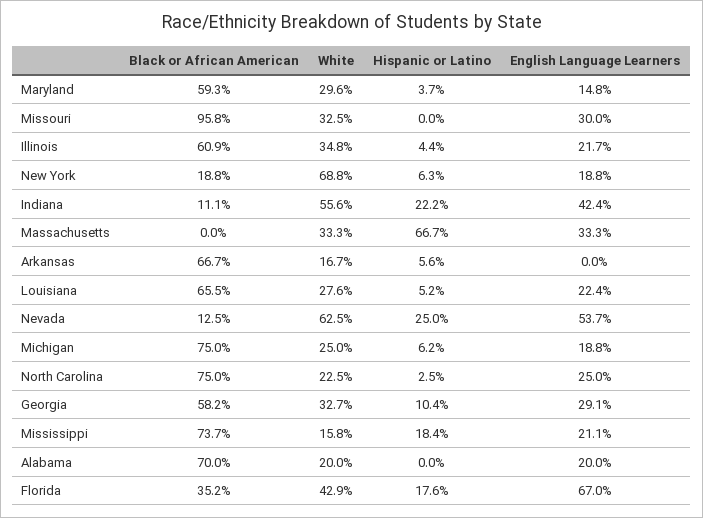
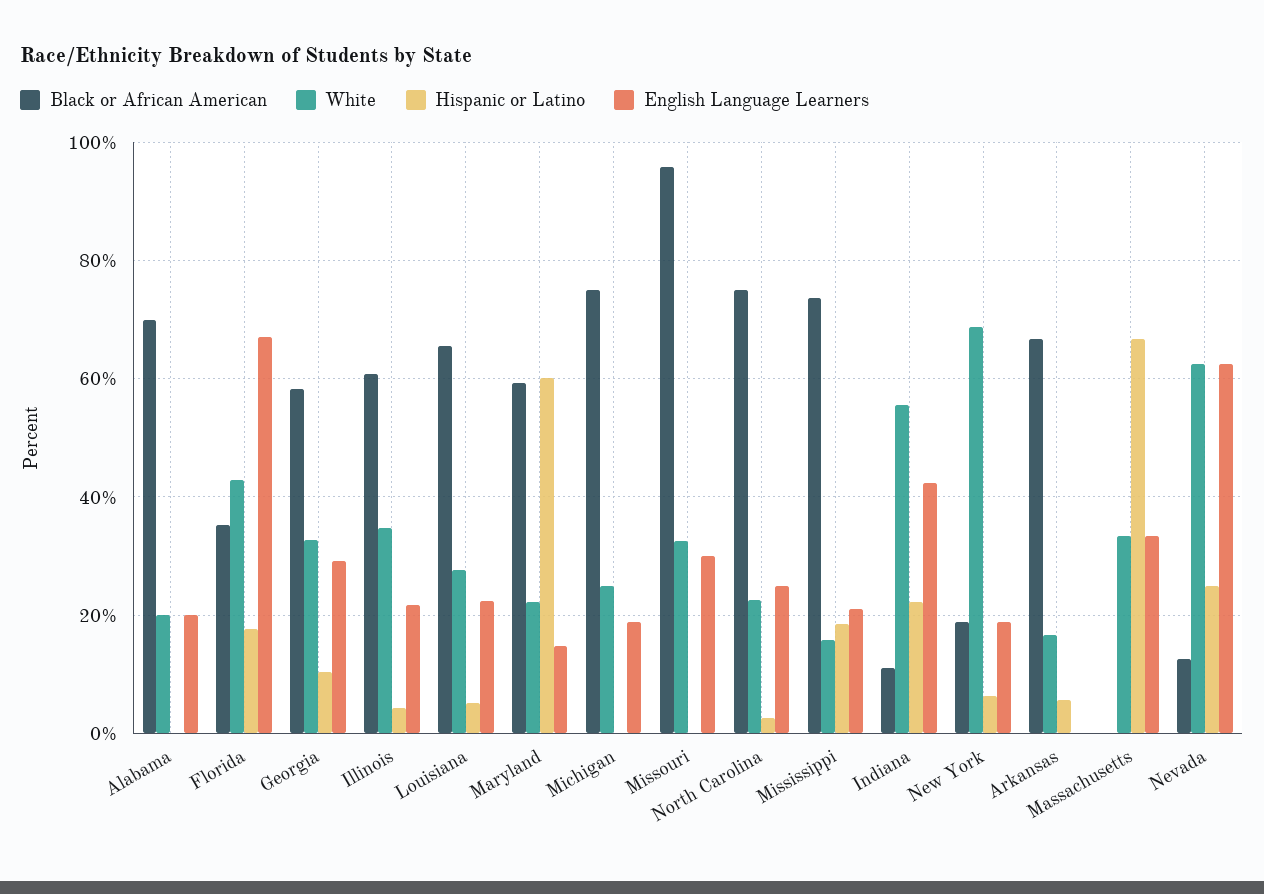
White, Maryland: 29.6 -> 22
Hispanic or Latino, Maryland: 3.7 -> 60
English Language Learners, Nevada: 53.7 -> 62
Hispanic or Latino, Michigan: 6.2 -> 0

